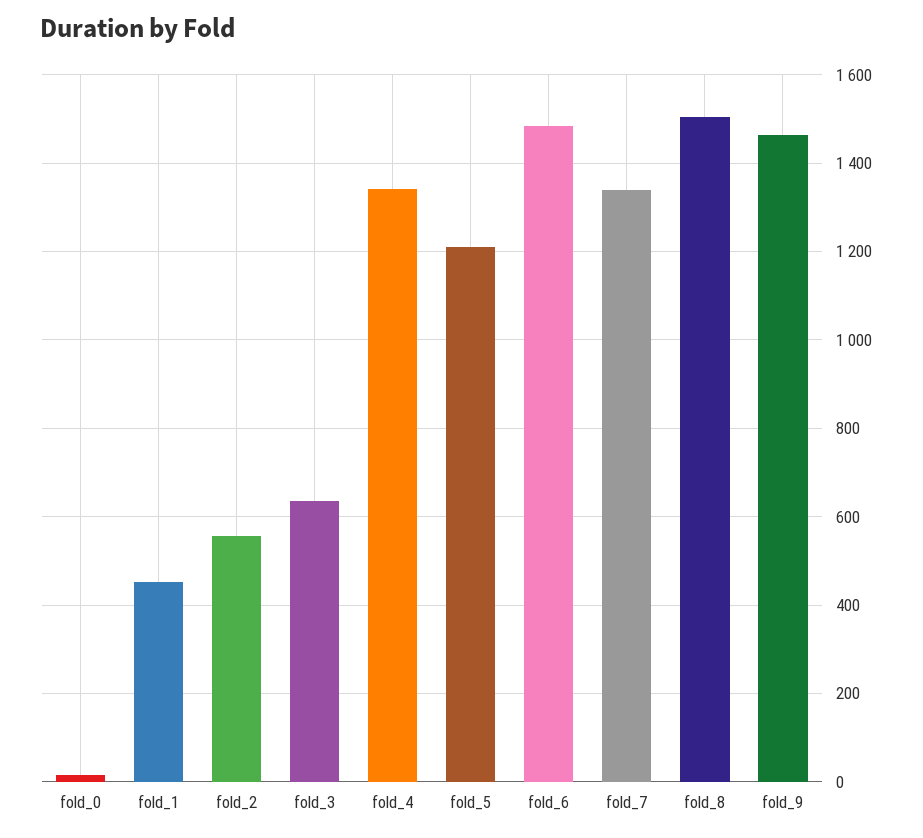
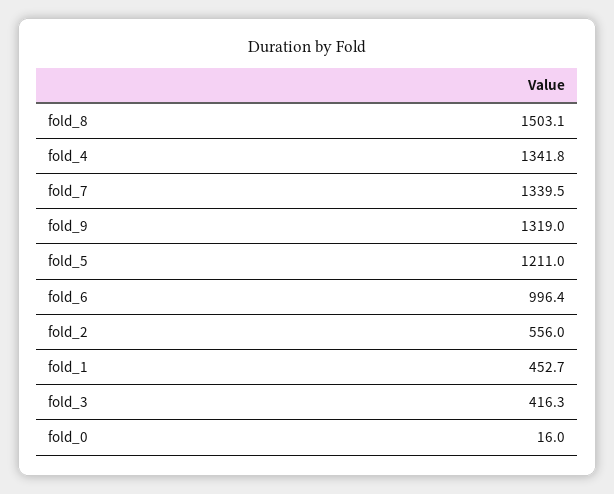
fold_3: 640 -> 416.3
fold_6: 1480 -> 996.4
fold_9: 1460 -> 1319

